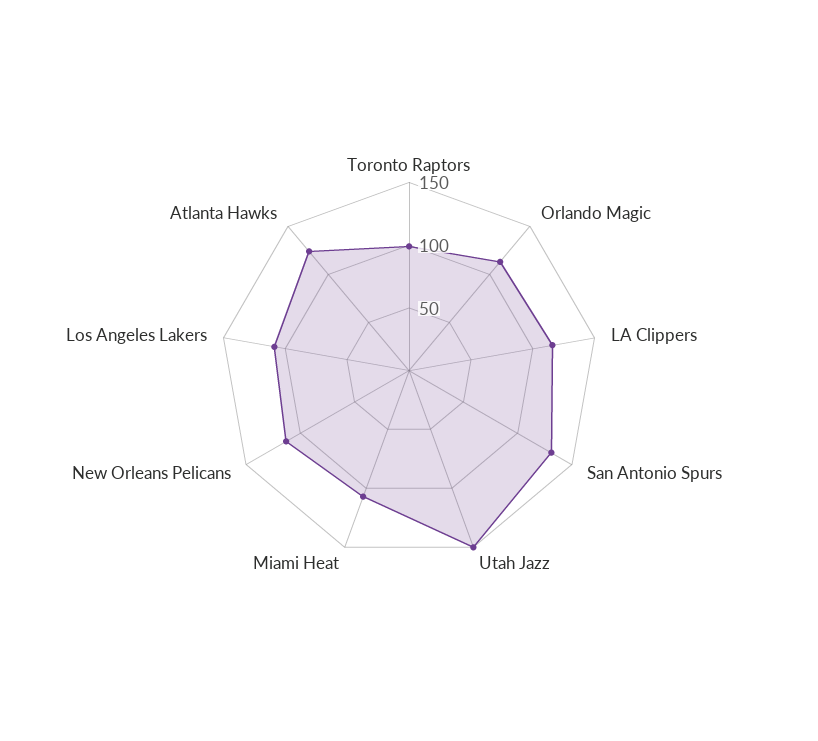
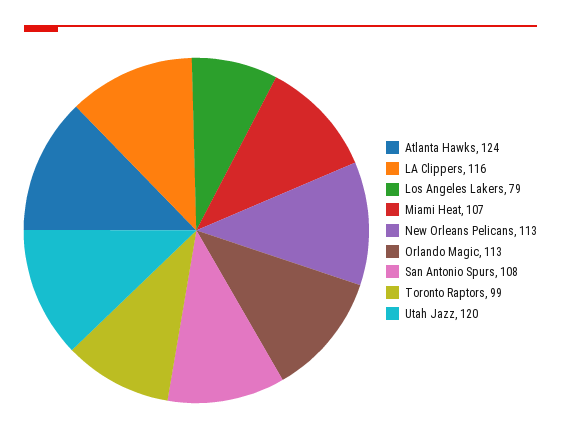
San Antonio Spurs: 130 -> 108
Utah Jazz: 150 -> 120
Los Angeles Lakers: 110 -> 79

